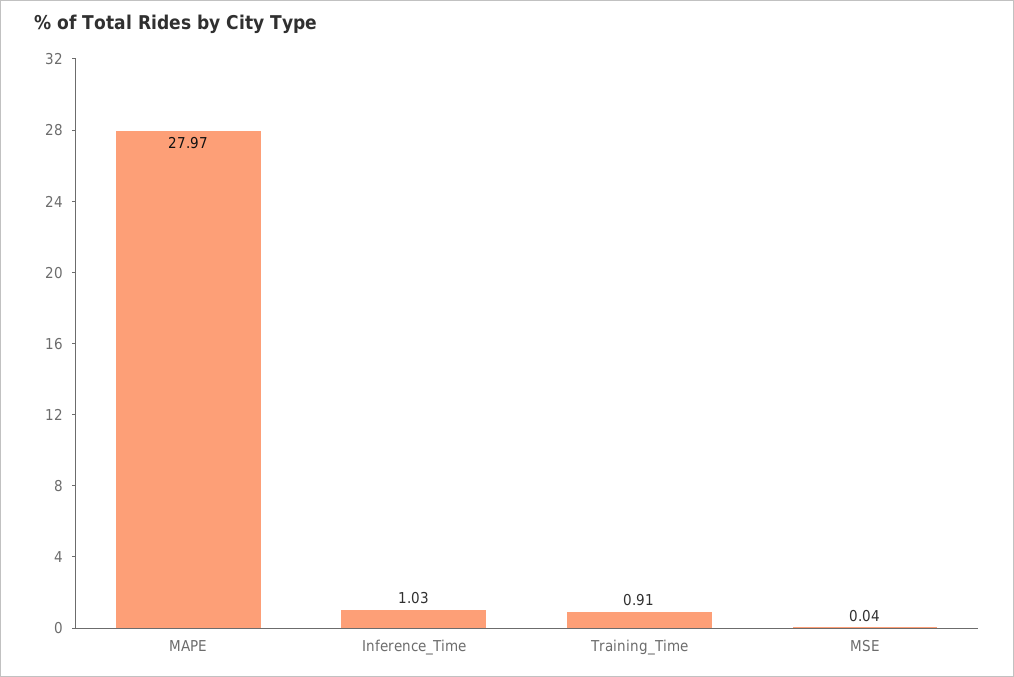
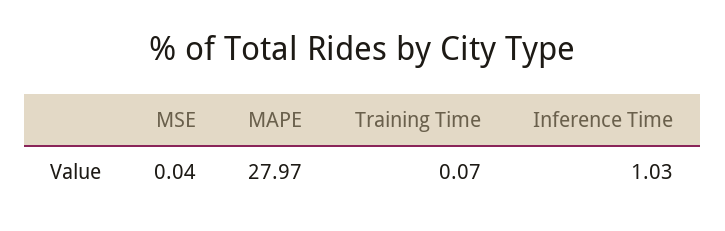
Training_Time: 0.91 -> 0.07

